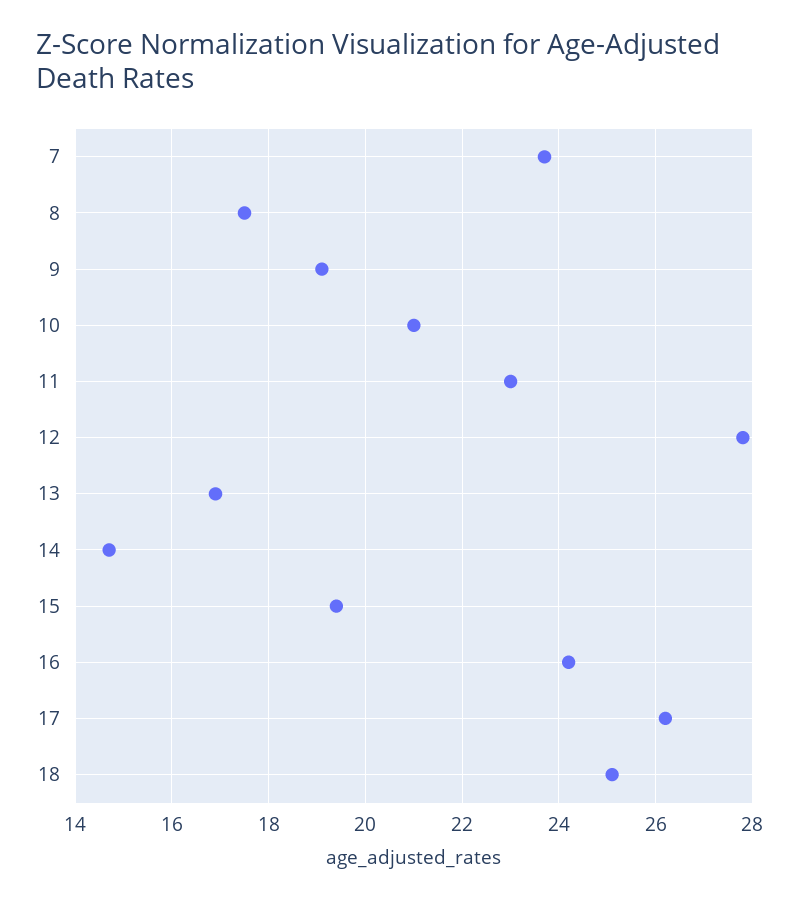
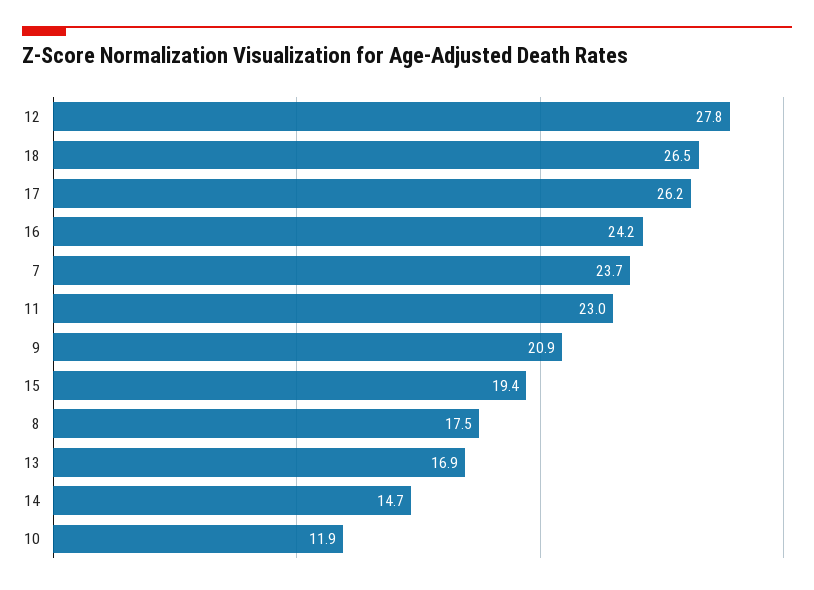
9: 19 -> 20.9
10: 21 -> 11.9
18: 25 -> 26.5

